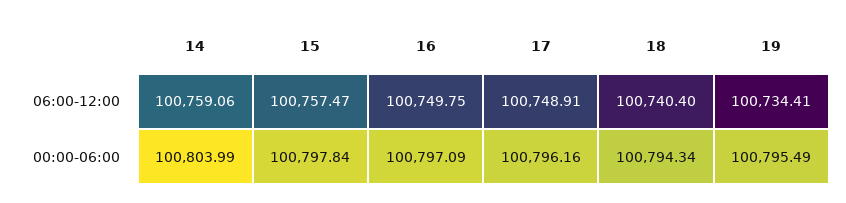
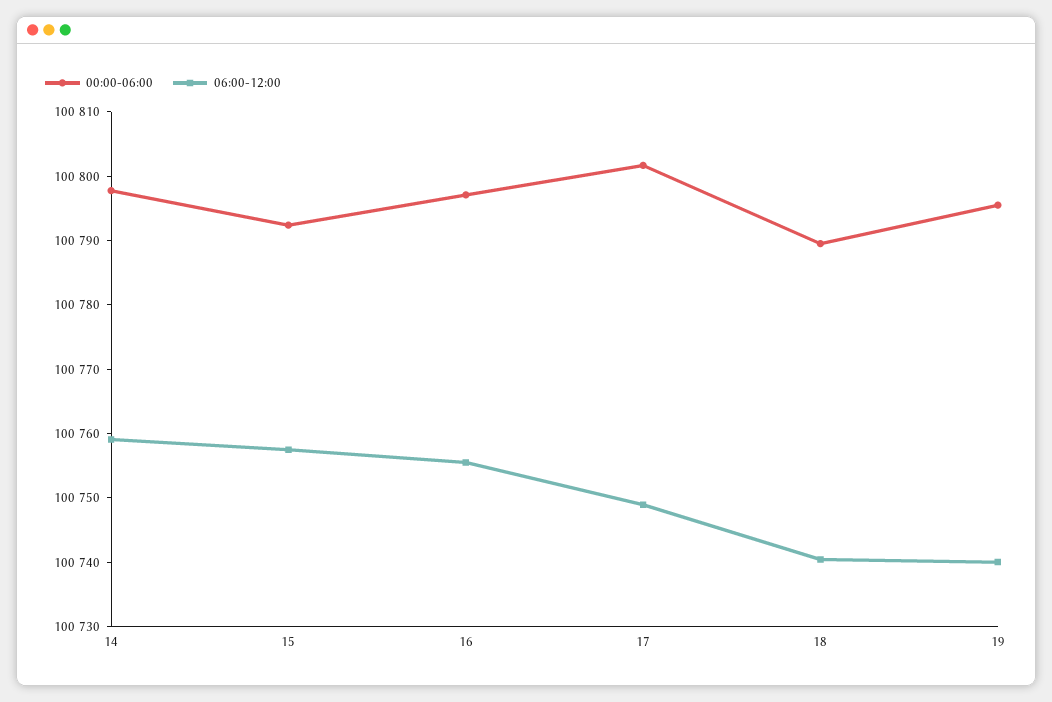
06:00-12:00, 16: 100749.75 -> 100756
06:00-12:00, 19: 100734.41 -> 100740
00:00-06:00, 14: 100803.99 -> 100798
00:00-06:00, 15: 100797.84 -> 100792
00:00-06:00, 17: 100796.16 -> 100802
00:00-06:00, 18: 100794.34 -> 100790

